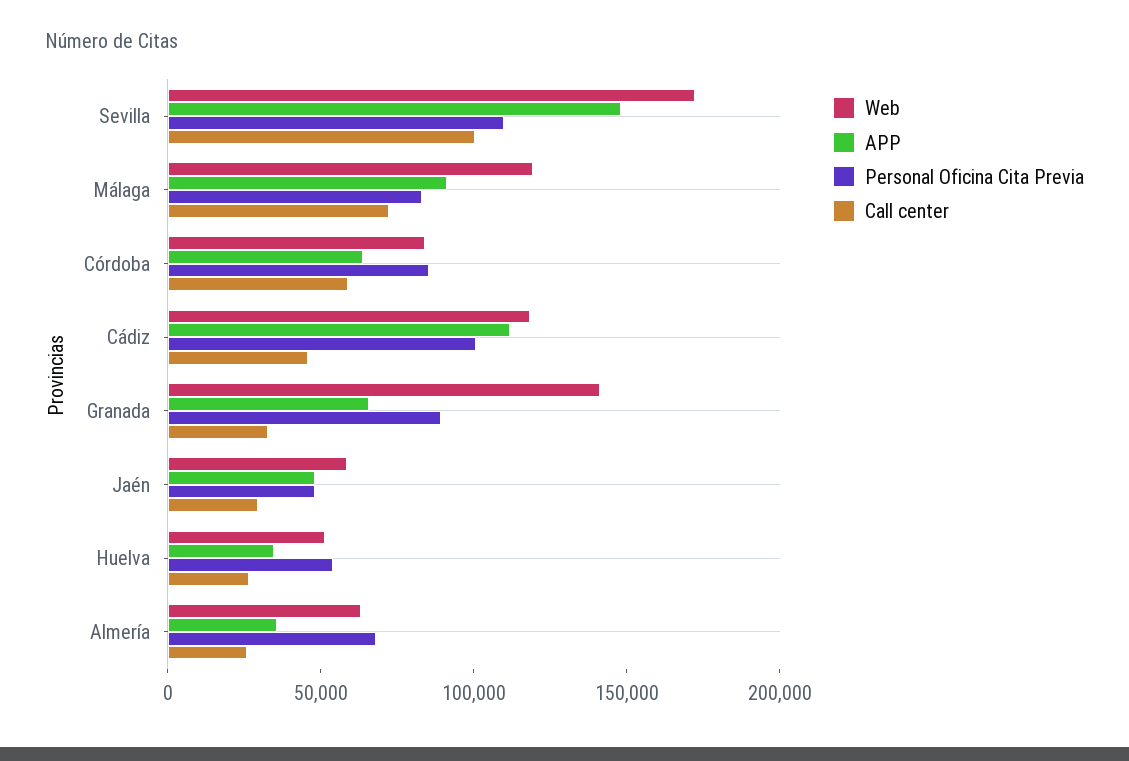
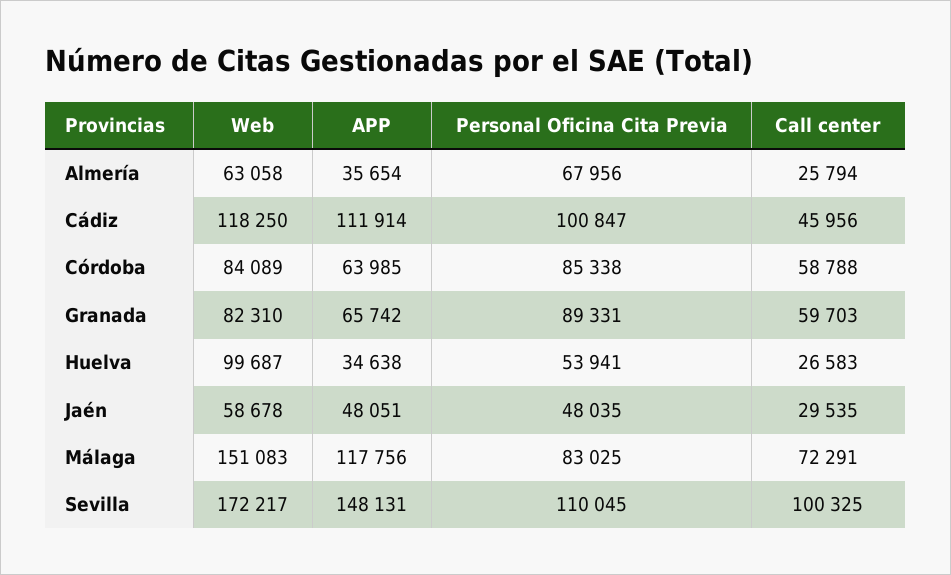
Web, Málaga: 120000 -> 151083
APP, Málaga: 90000 -> 117756
Web, Granada: 140000 -> 82310
Call center, Granada: 30000 -> 59703
Web, Huelva: 50000 -> 99687

